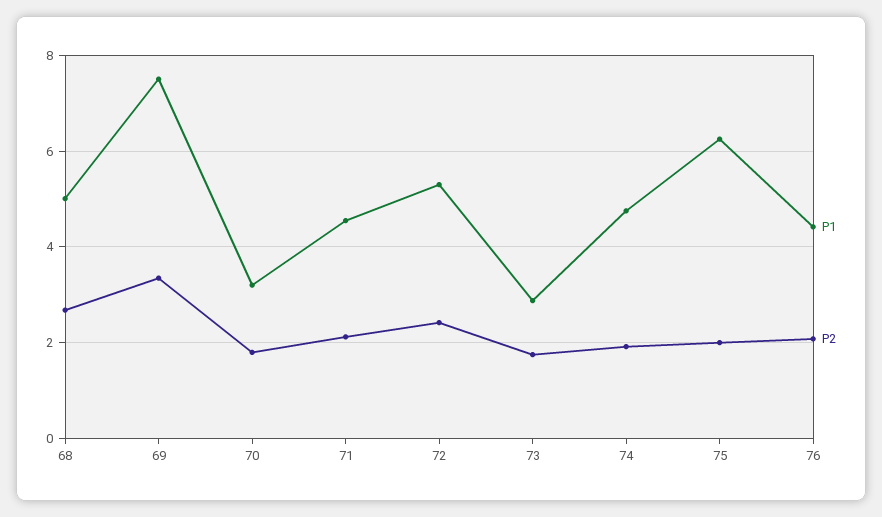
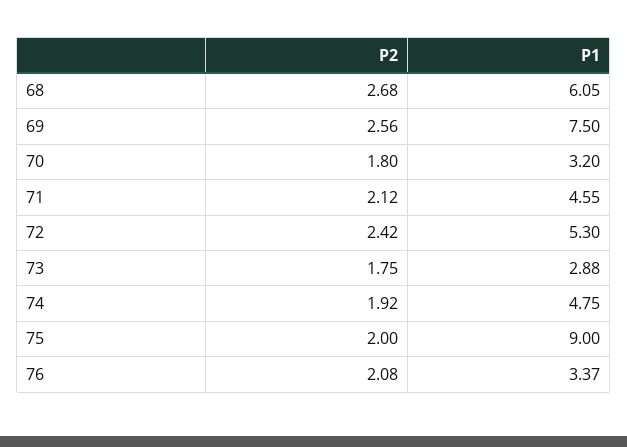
P1, 68: 5 -> 6.05
P2, 69: 3.4 -> 2.56
P1, 75: 6.2 -> 9
P1, 76: 4.4 -> 3.37

